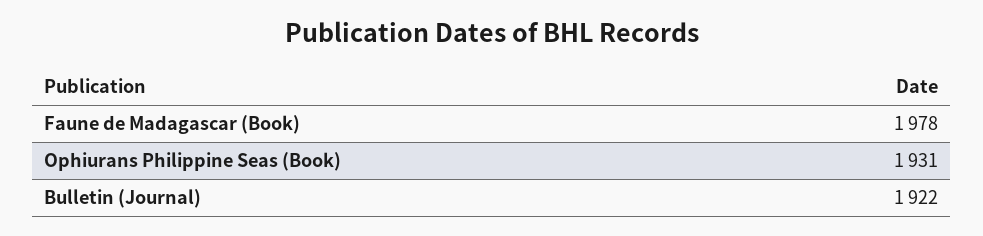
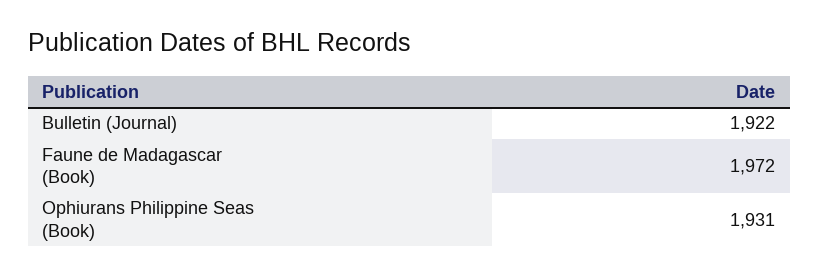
Faune de Madagascar (Book): 1978 -> 1972

